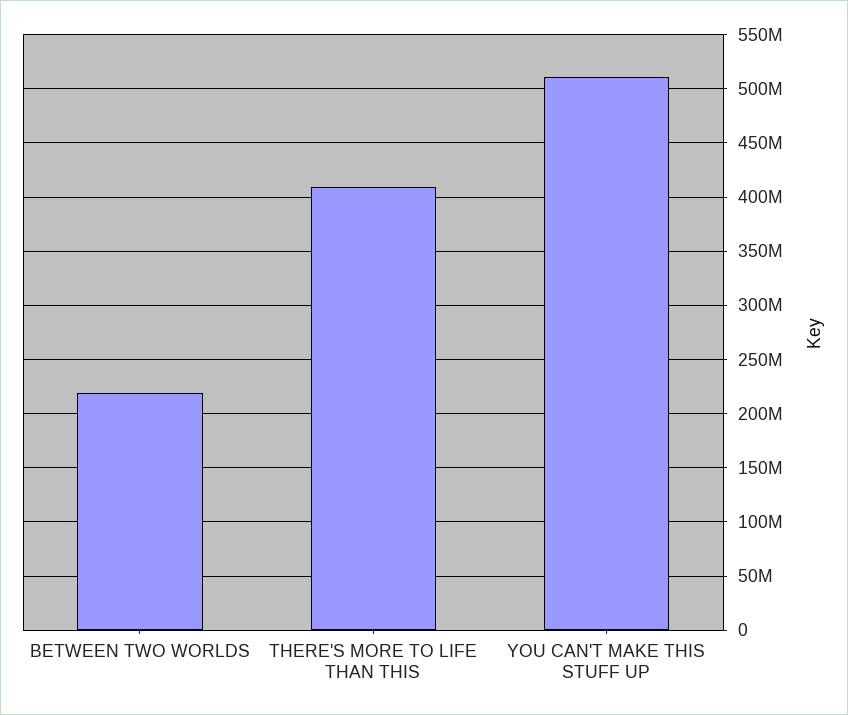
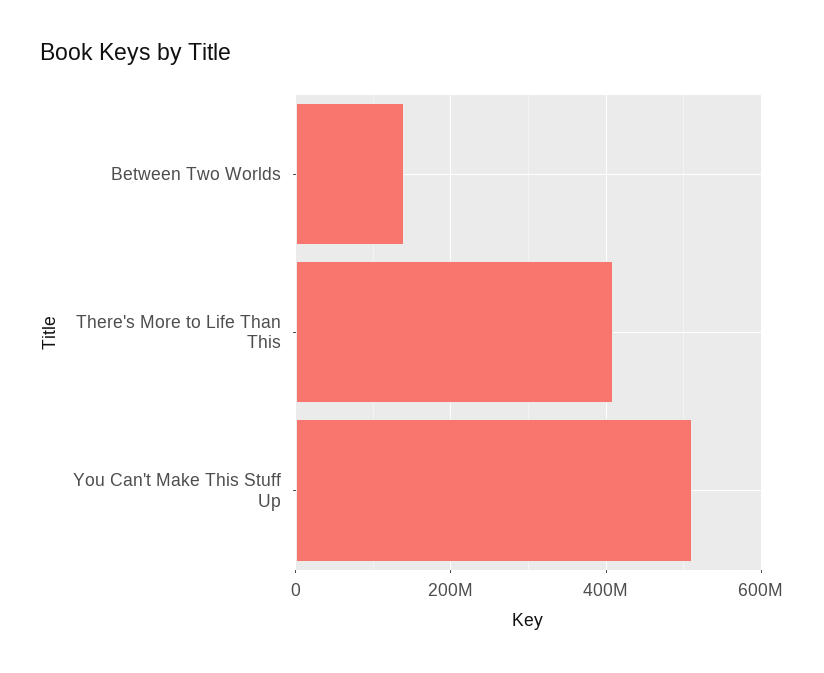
BETWEEN TWO WORLDS: 220000000 -> 140000000

